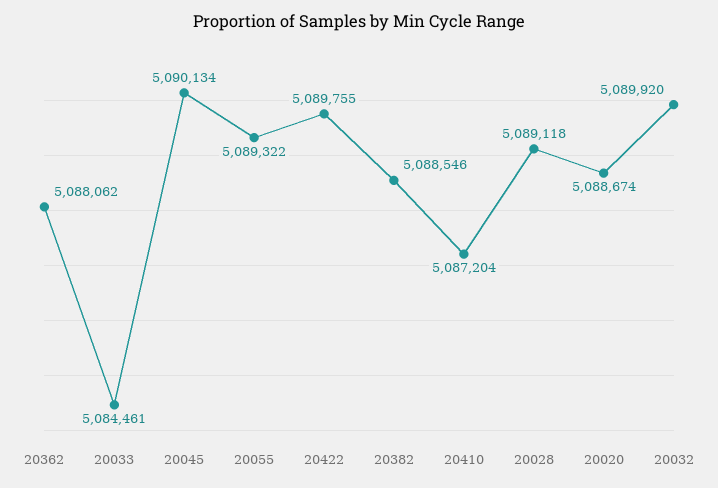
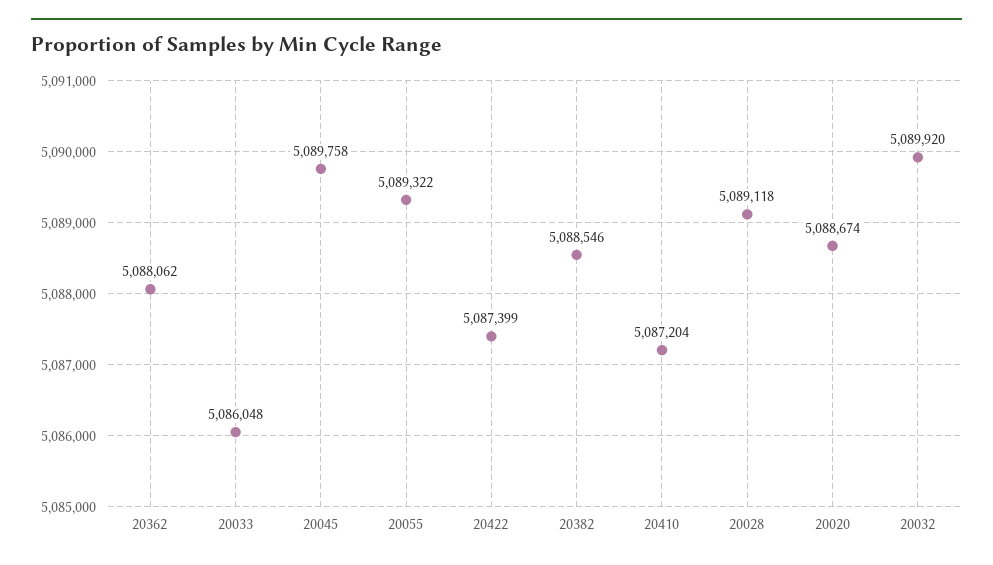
20033: 5084461 -> 5086048
20045: 5090134 -> 5089758
20422: 5089755 -> 5087399

